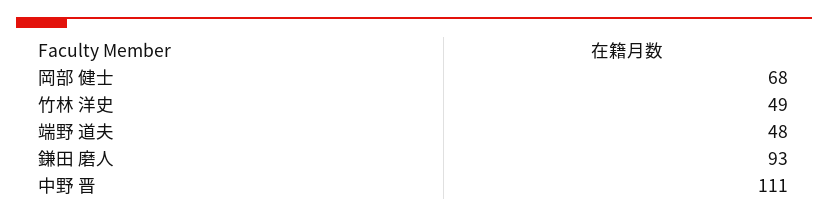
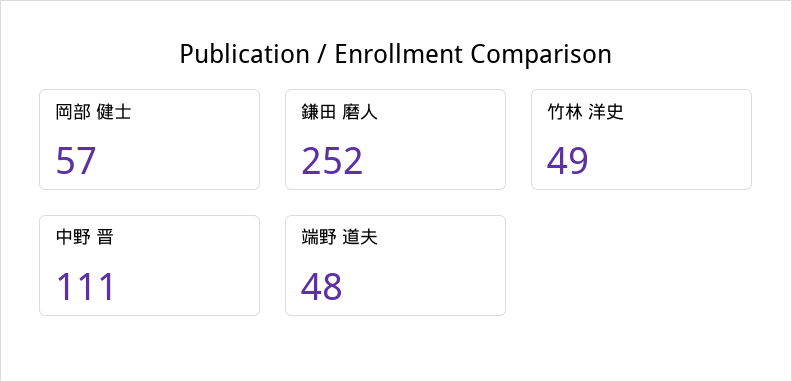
岡部 健士: 68 -> 57
鎌田 磨人: 93 -> 252

